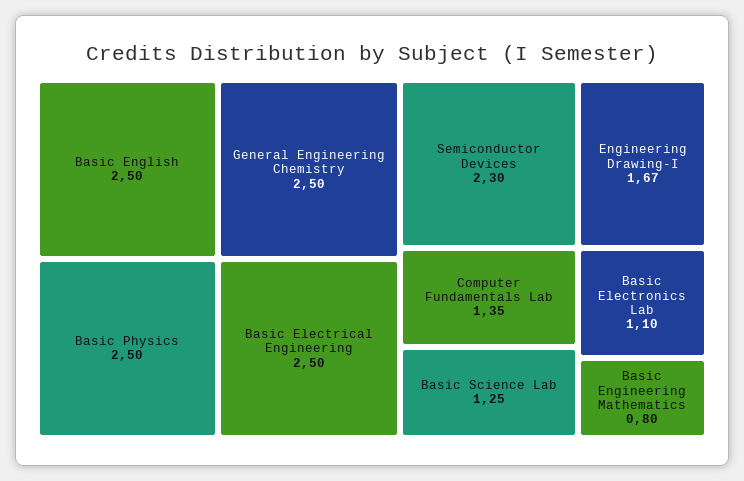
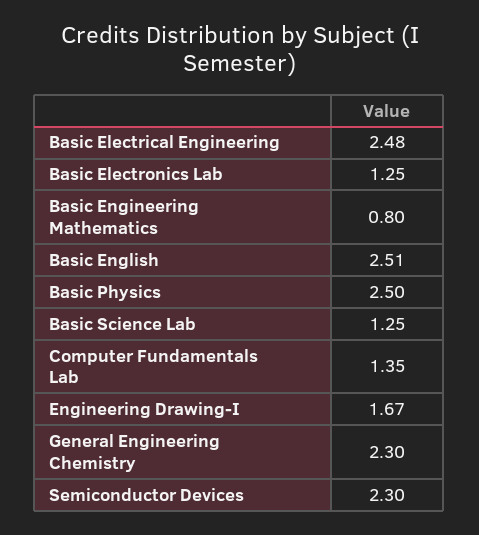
Basic English: 2.5 -> 2.51
General Engineering Chemistry: 2.5 -> 2.3
Basic Electrical Engineering: 2.5 -> 2.48
Basic Electronics Lab: 1.1 -> 1.25

